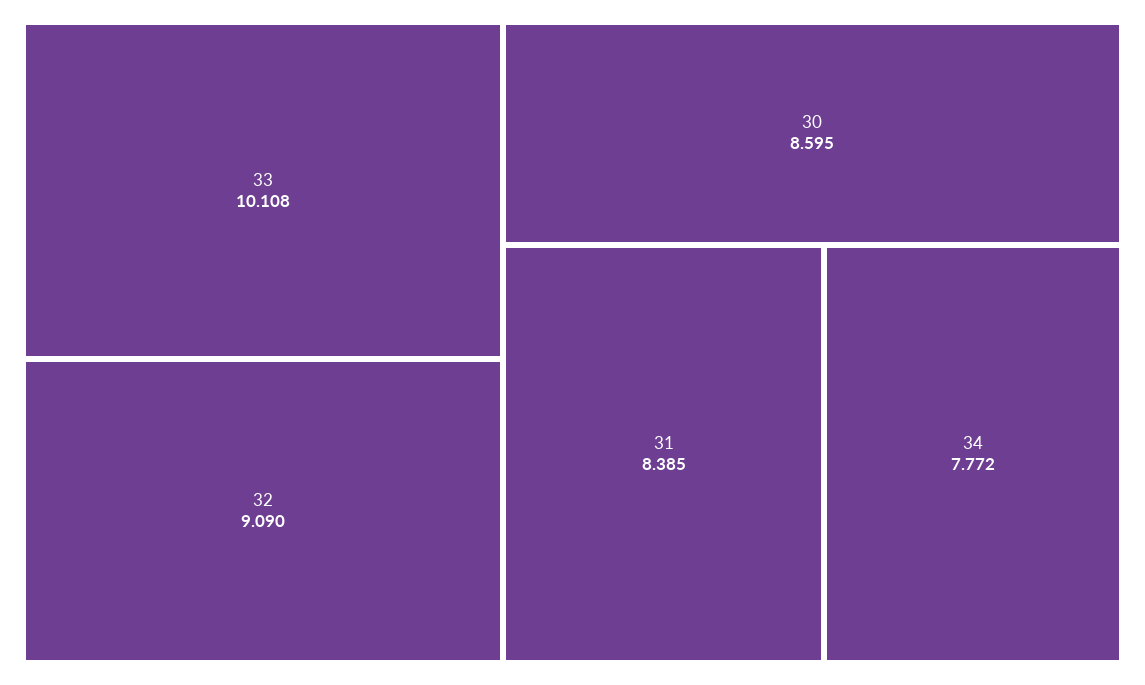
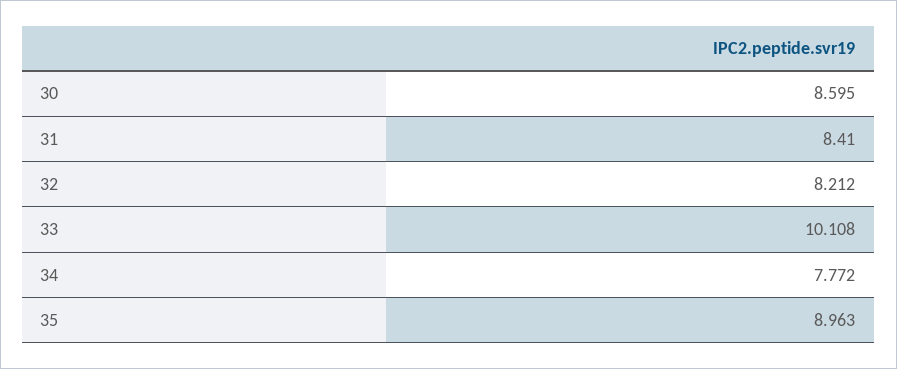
32: 9.09 -> 8.212
31: 8.385 -> 8.41
35: none -> 8.963

